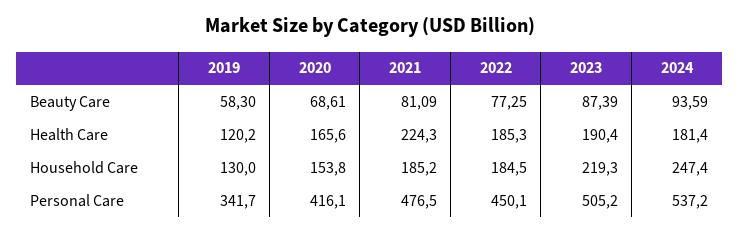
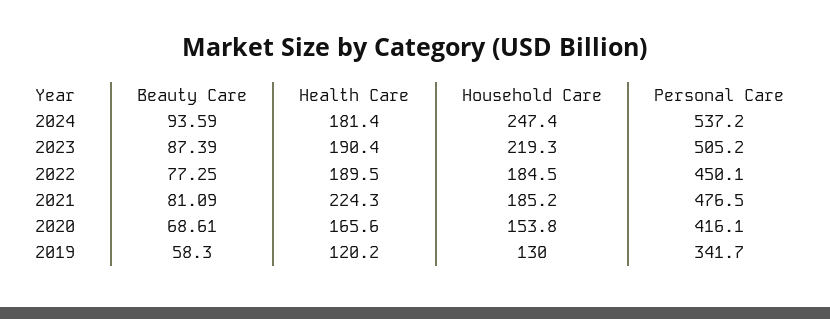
2022, Health Care: 185.3 -> 189.5

